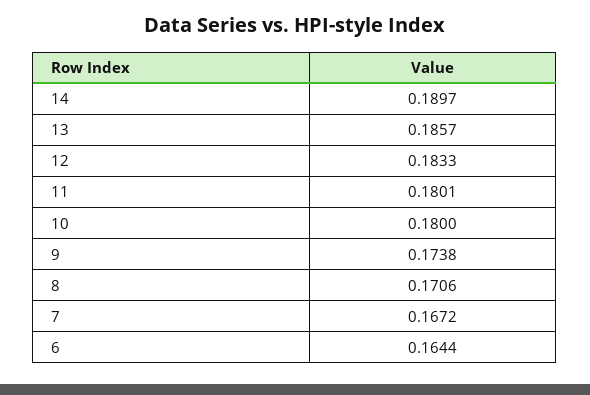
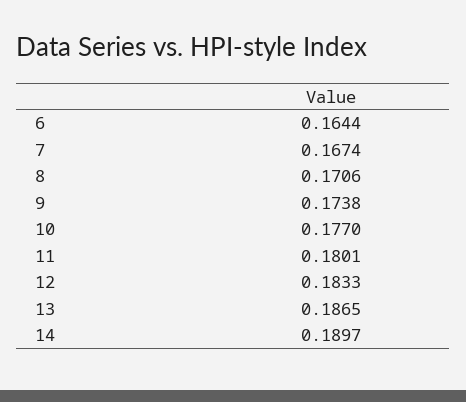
13: 0.1857 -> 0.1865
10: 0.18 -> 0.177
7: 0.1672 -> 0.1674

